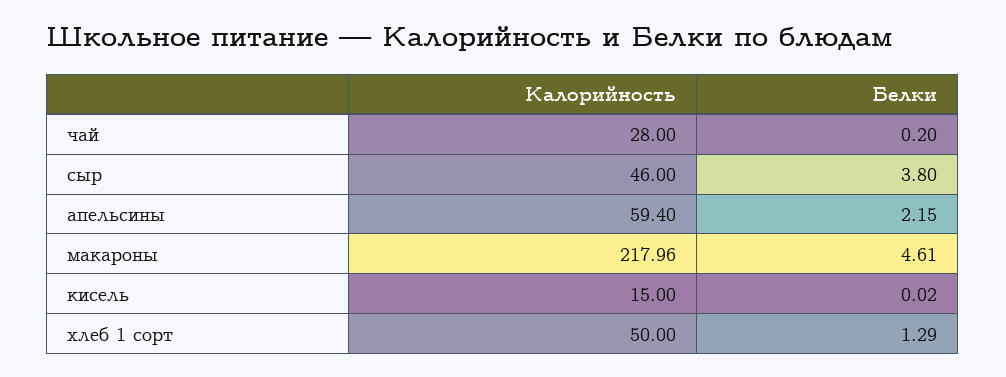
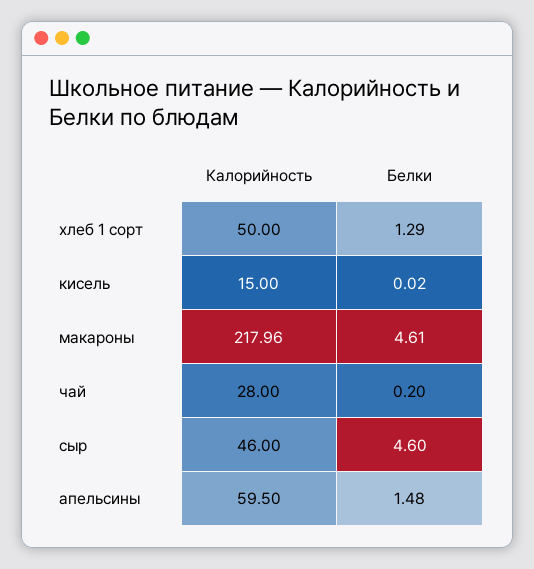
Белки, сыр: 3.8 -> 4.6
Калорийность, апельсины: 59.4 -> 59.5
Белки, апельсины: 2.15 -> 1.48

